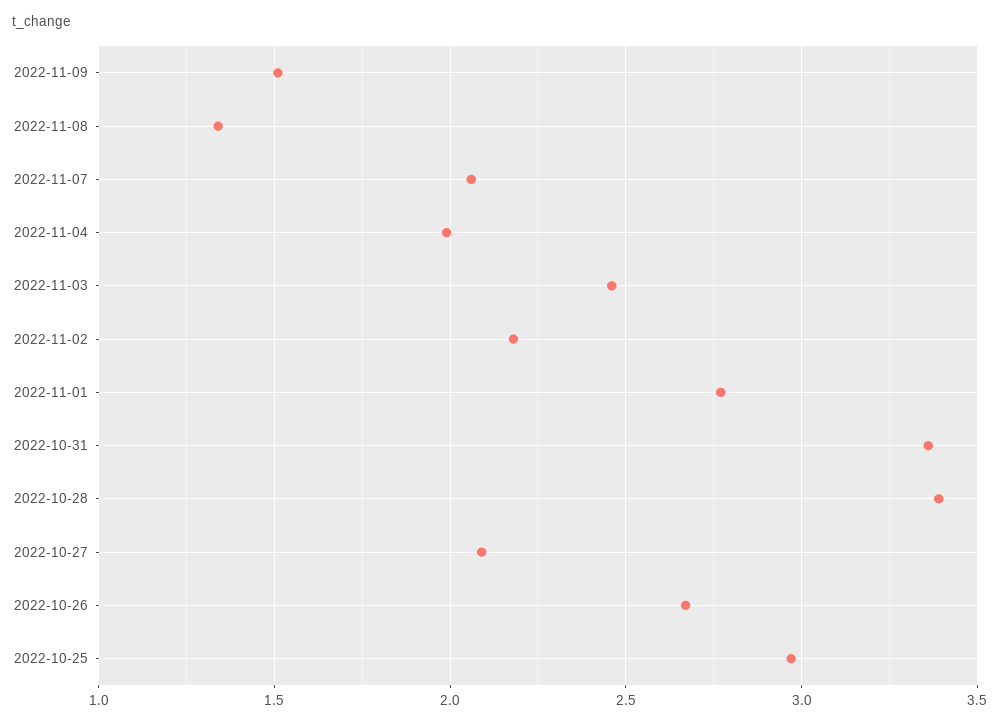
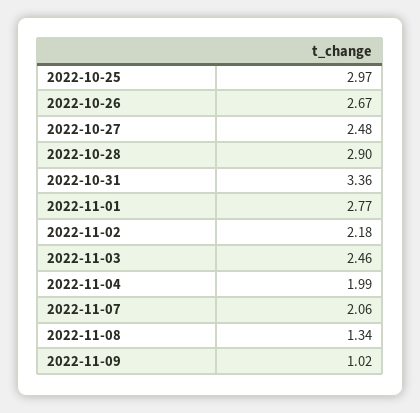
2022-11-09: 1.5 -> 1.02
2022-10-28: 3.4 -> 2.9
2022-10-27: 2.1 -> 2.48

